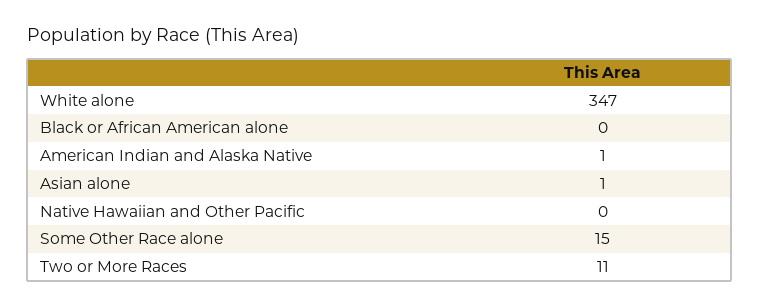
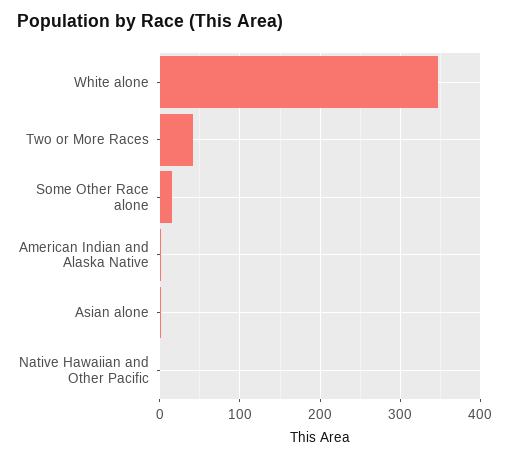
Black or African American alone: 0 -> none
Two or More Races: 11 -> 40

